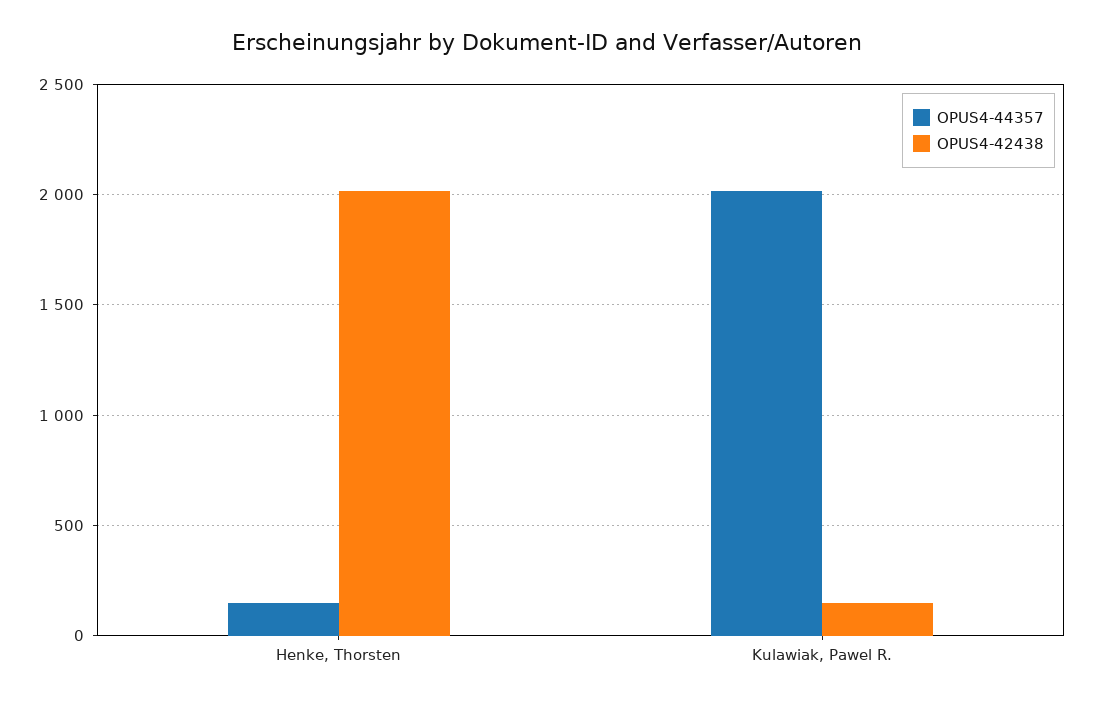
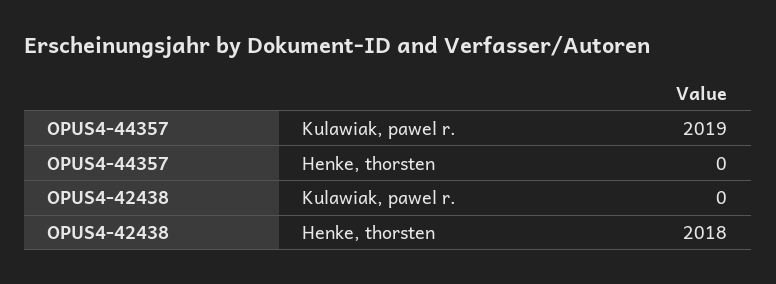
OPUS4-44357, Henke, Thorsten: 150 -> 0
OPUS4-42438, Kulawiak, Pawel R.: 150 -> 0

